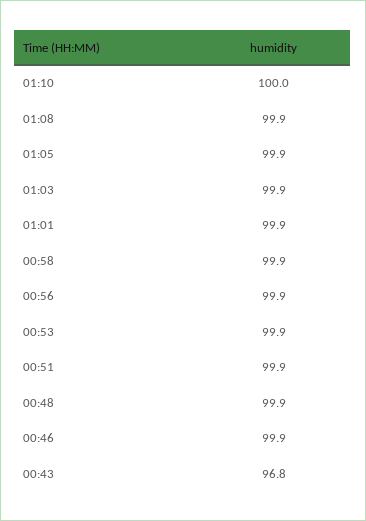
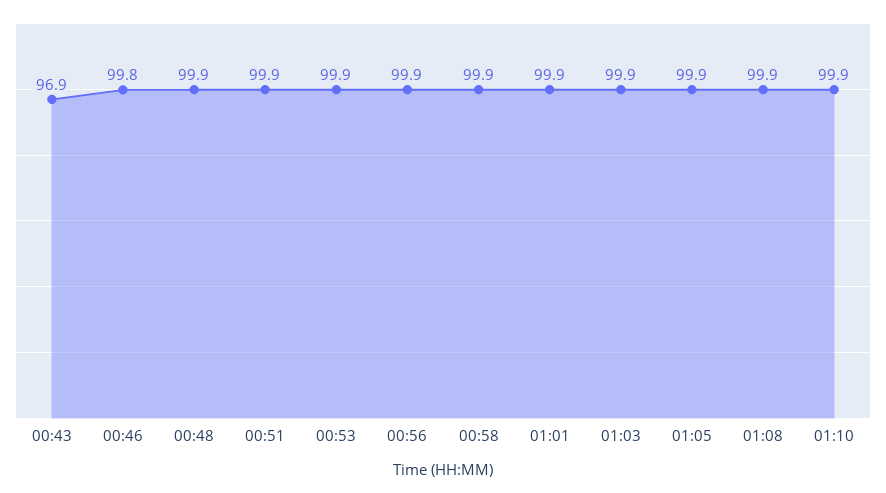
01:10: 100 -> 99.9
00:46: 99.9 -> 99.8
00:43: 96.8 -> 96.9

